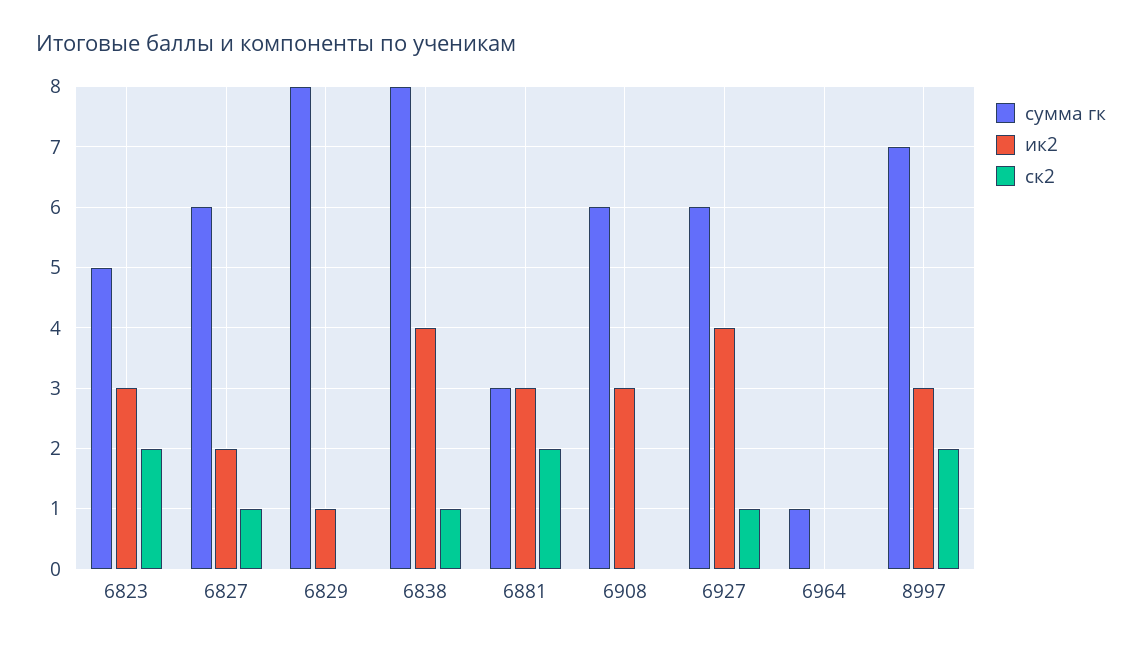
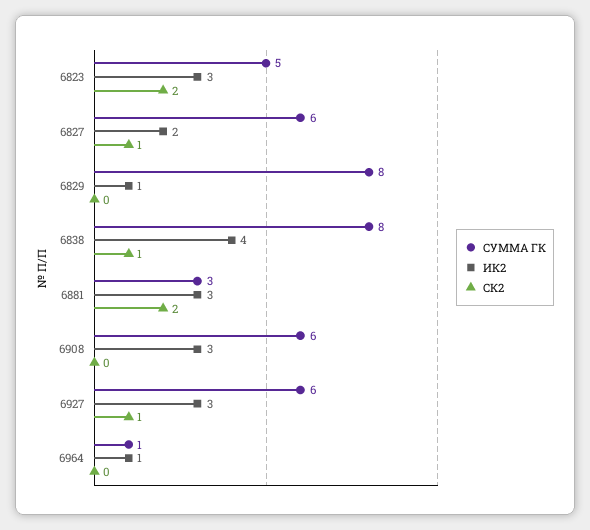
ик2, 6927: 4 -> 3
ик2, 6964: 0 -> 1
сумма гк, 8997: 7 -> none
ик2, 8997: 3 -> none
ск2, 8997: 2 -> none

